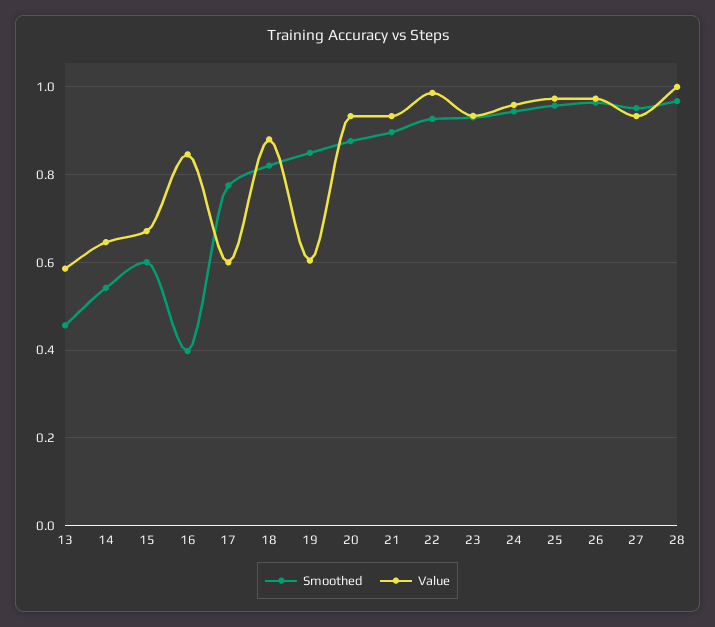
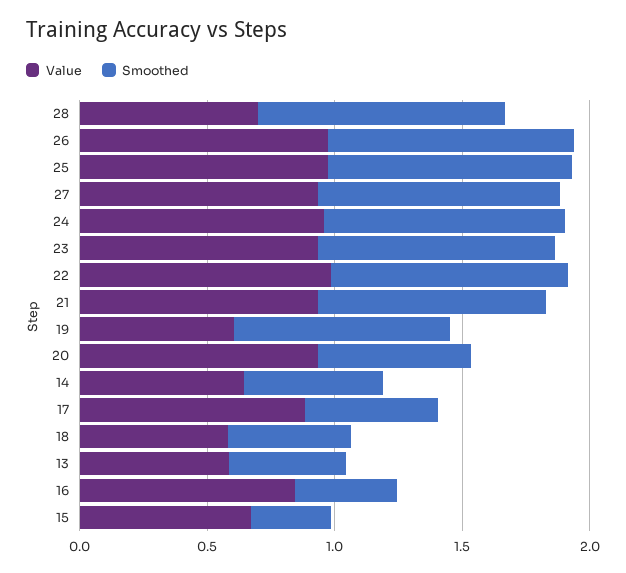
Smoothed, 15: 0.6 -> 0.3
Smoothed, 17: 0.78 -> 0.5
Value, 17: 0.6 -> 0.9
Smoothed, 18: 0.82 -> 0.5
Value, 18: 0.88 -> 0.6
Smoothed, 20: 0.88 -> 0.6
Value, 28: 1 -> 0.7

